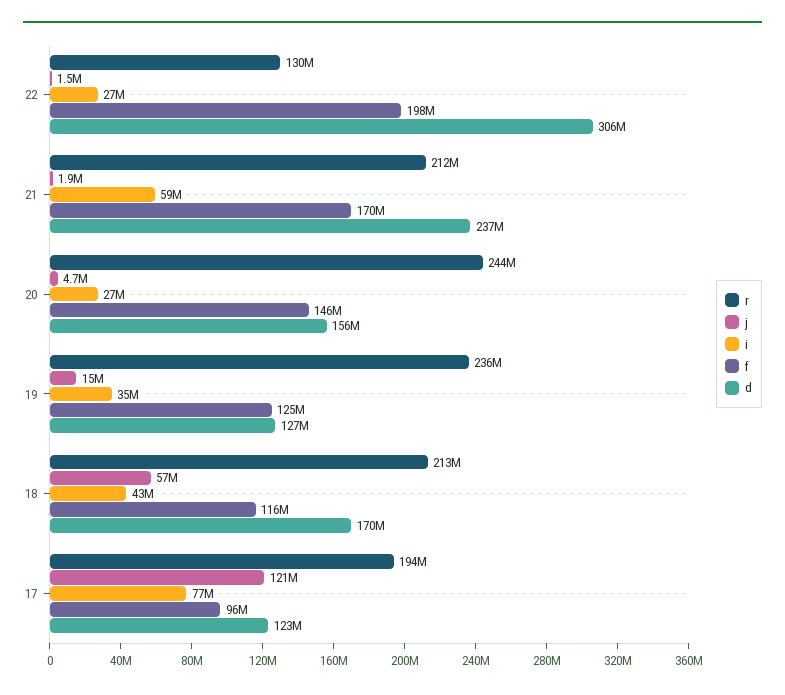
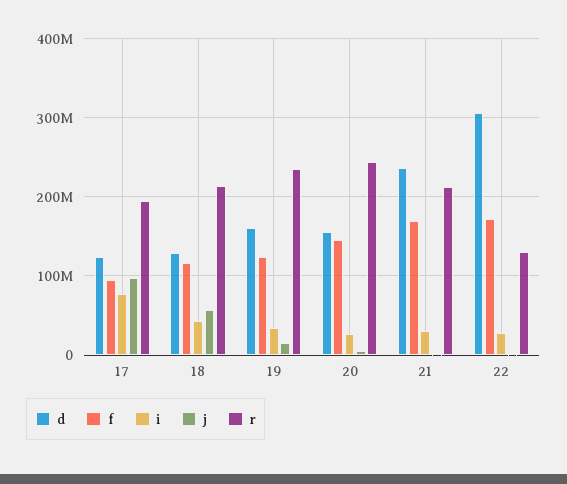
f, 22: 198000000 -> 170000000
i, 21: 59000000 -> 30000000
d, 19: 127000000 -> 160000000
d, 18: 170000000 -> 130000000
j, 17: 121000000 -> 100000000

